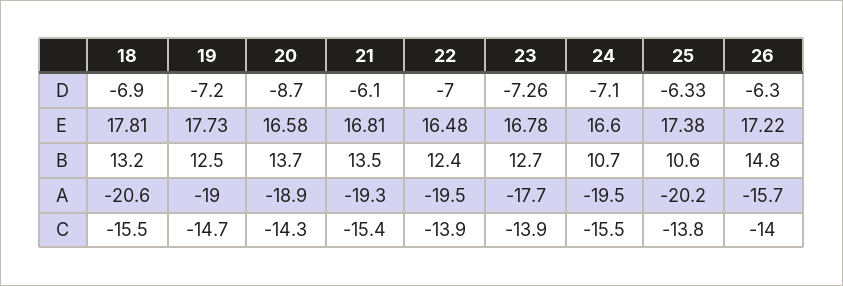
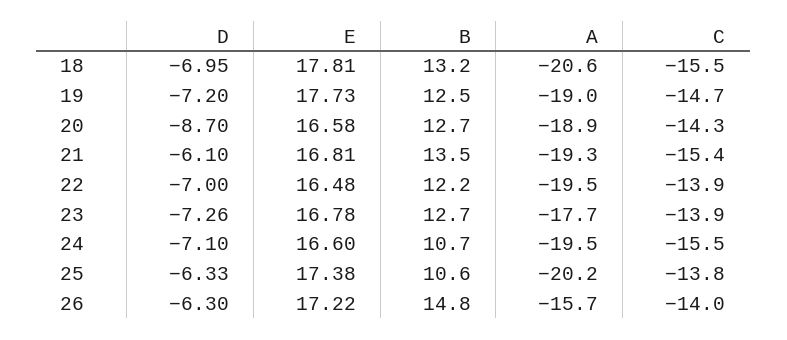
18, D: -6.9 -> -6.95
20, B: 13.7 -> 12.7
22, B: 12.4 -> 12.2

